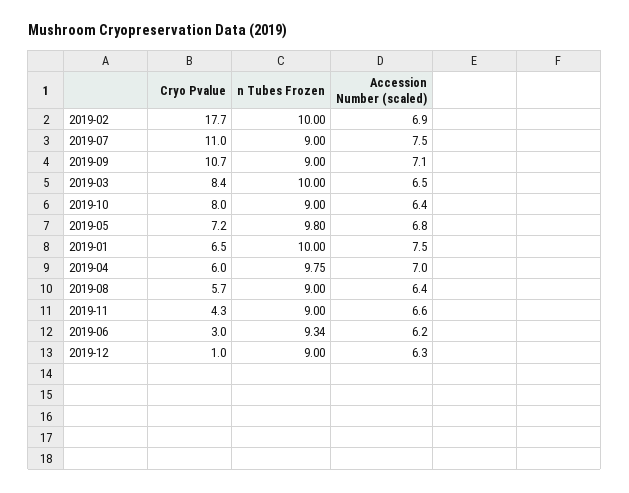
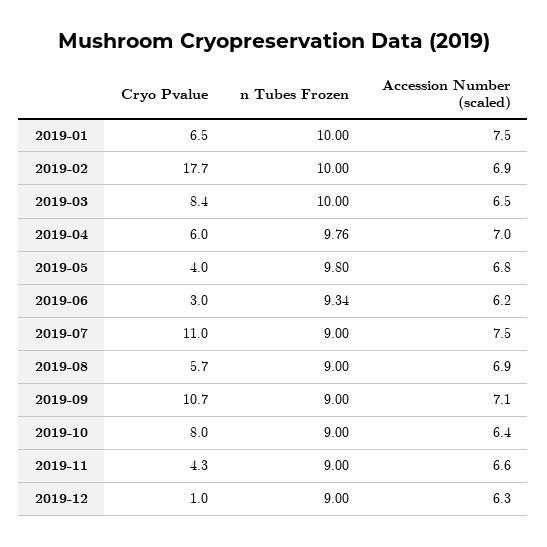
Cryo Pvalue, 2019-05: 7.2 -> 4
n Tubes Frozen, 2019-04: 9.75 -> 9.76
Accession Number (scaled), 2019-08: 6.4 -> 6.9

